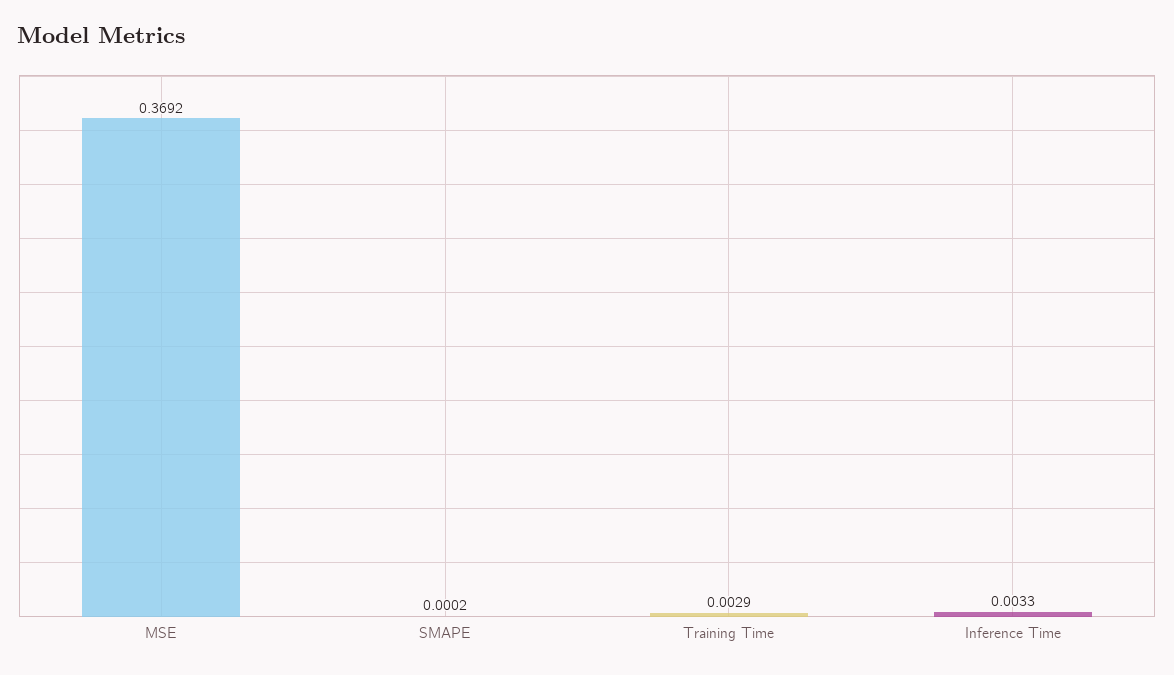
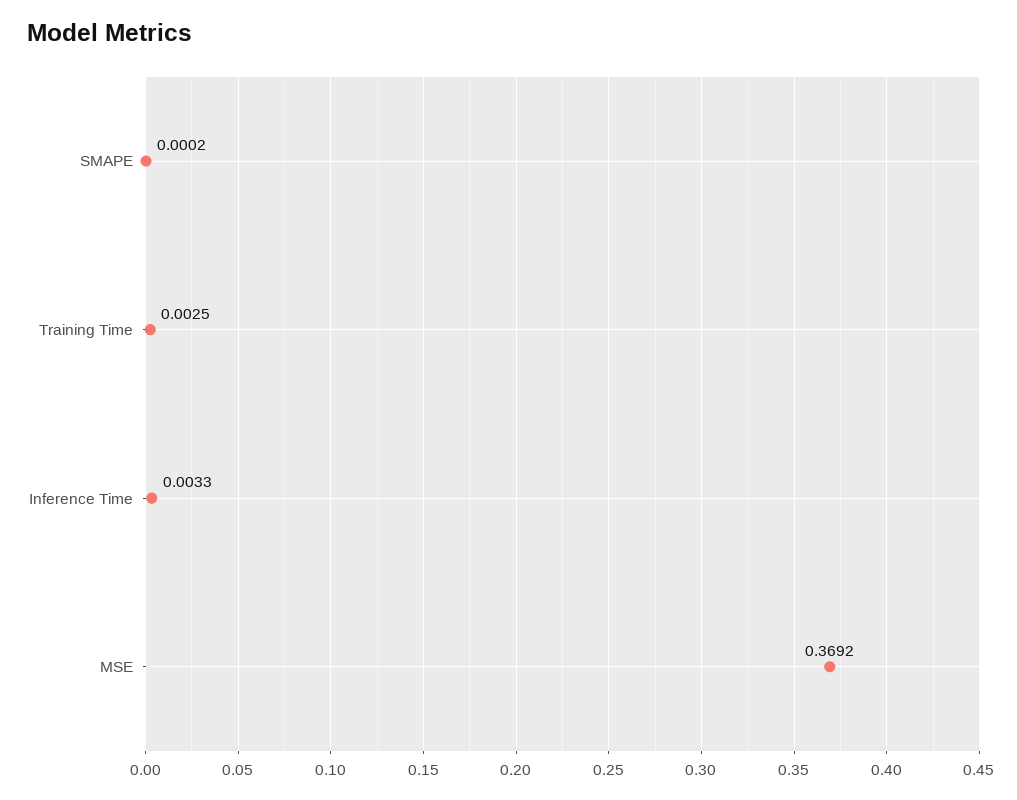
Training Time: 0.0029 -> 0.0025

